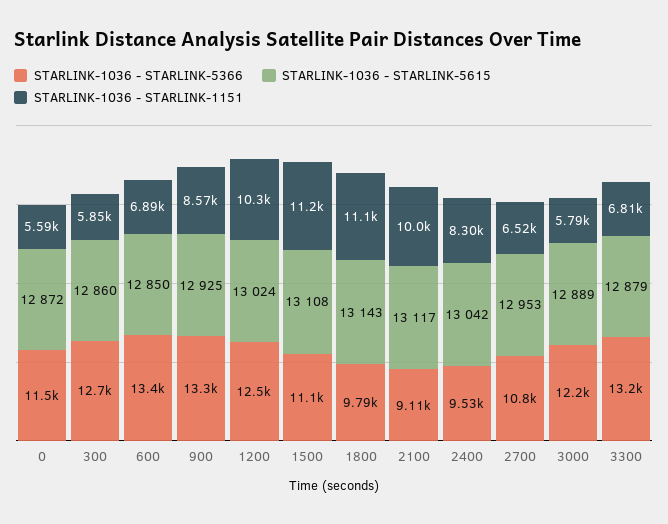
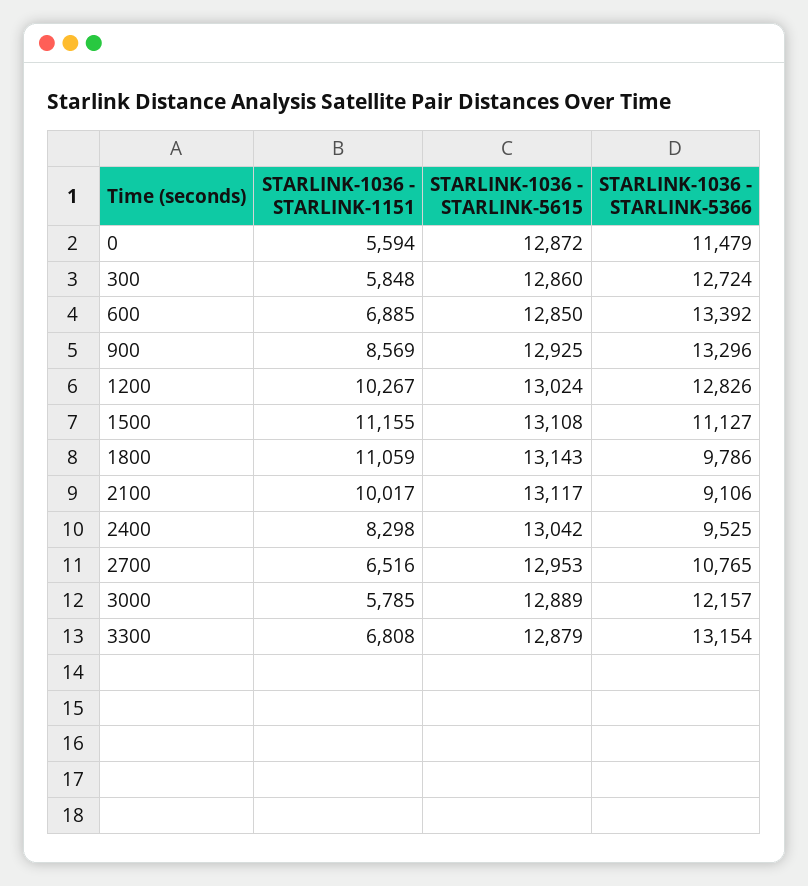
STARLINK-1036 - STARLINK-5366, 1200: 12500 -> 12826

